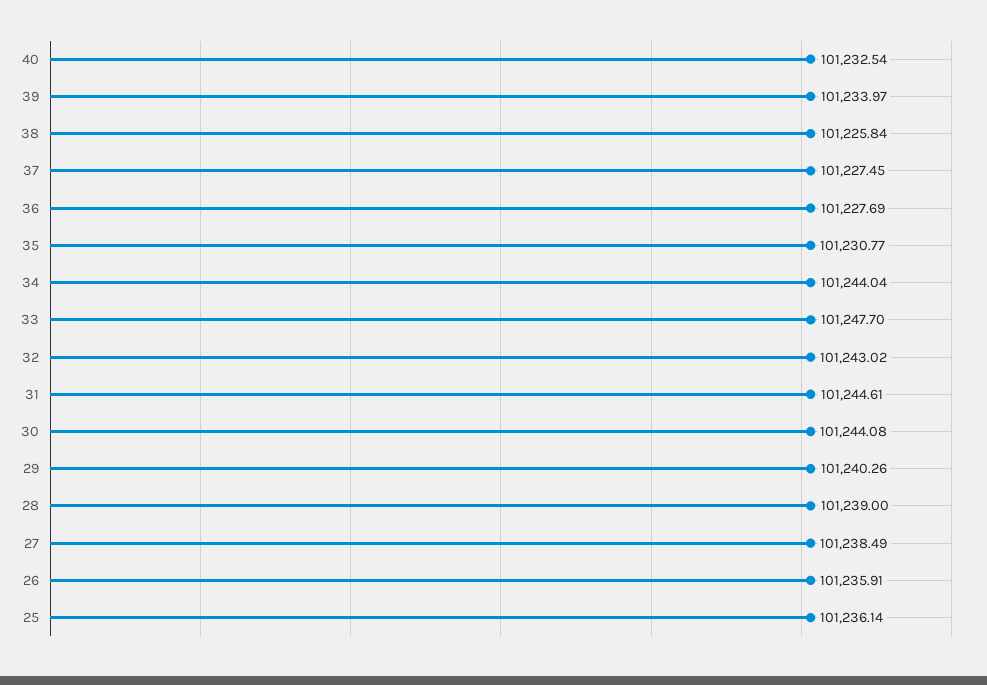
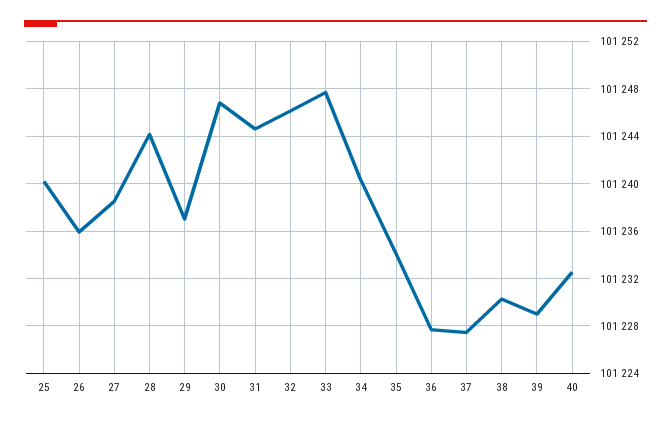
39: 101233.97 -> 101229
38: 101225.84 -> 101230
35: 101230.77 -> 101234
34: 101244.04 -> 101240
32: 101243.02 -> 101246
30: 101244.08 -> 101247
29: 101240.26 -> 101237
28: 101239 -> 101244
25: 101236.14 -> 101240

